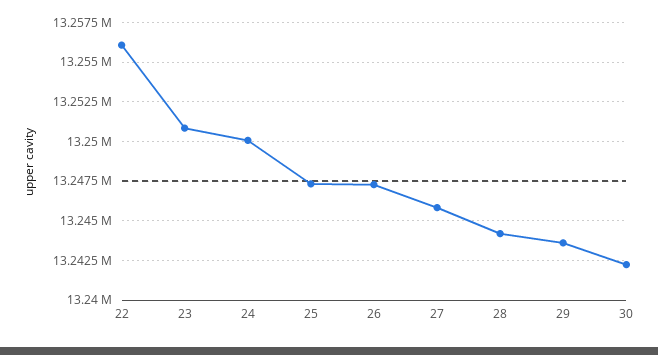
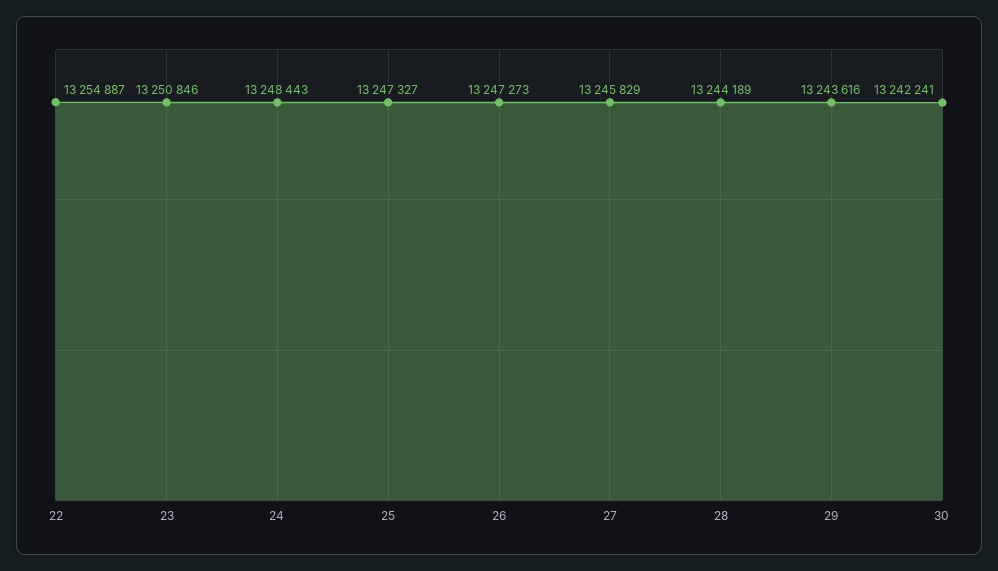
22: 13256000 -> 13254887
24: 13250000 -> 13248443

